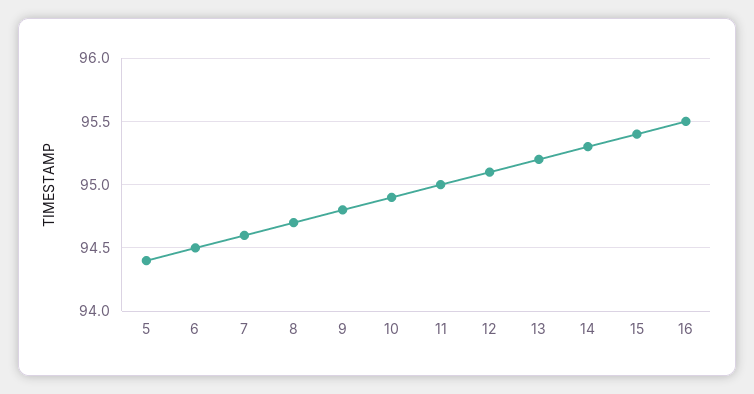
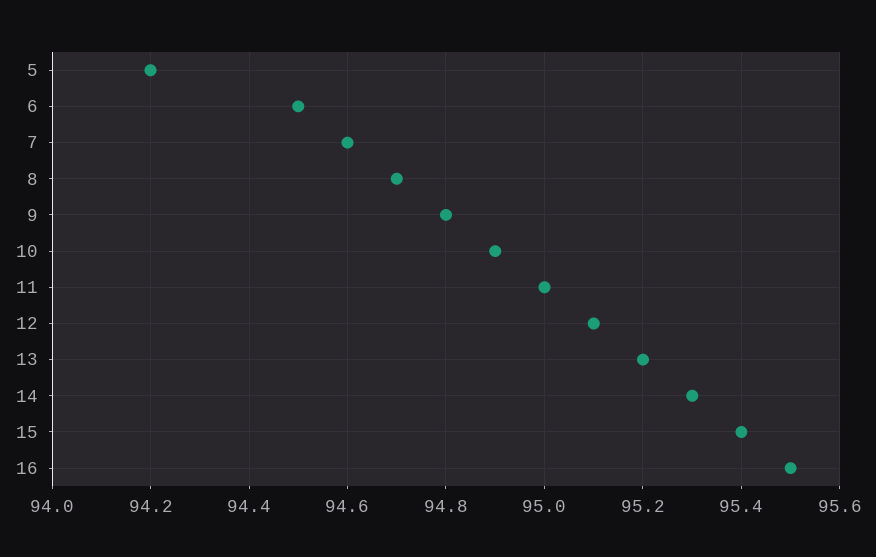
5: 94.4 -> 94.2

